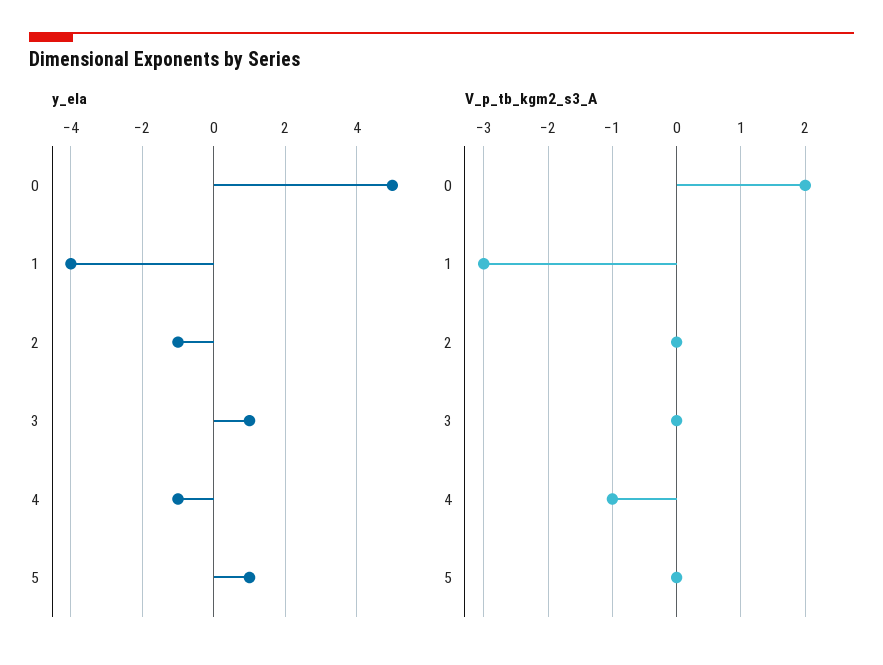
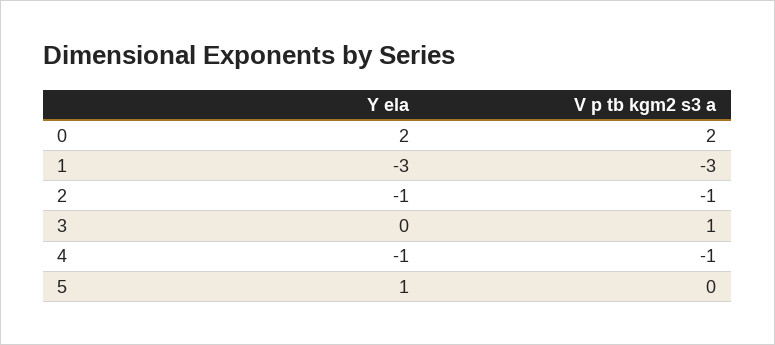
y_ela, 0: 5 -> 2
y_ela, 1: -4 -> -3
y_ela, 3: 1 -> 0
V_p_tb_kgm2_s3_A, 2: 0 -> -1
V_p_tb_kgm2_s3_A, 3: 0 -> 1

